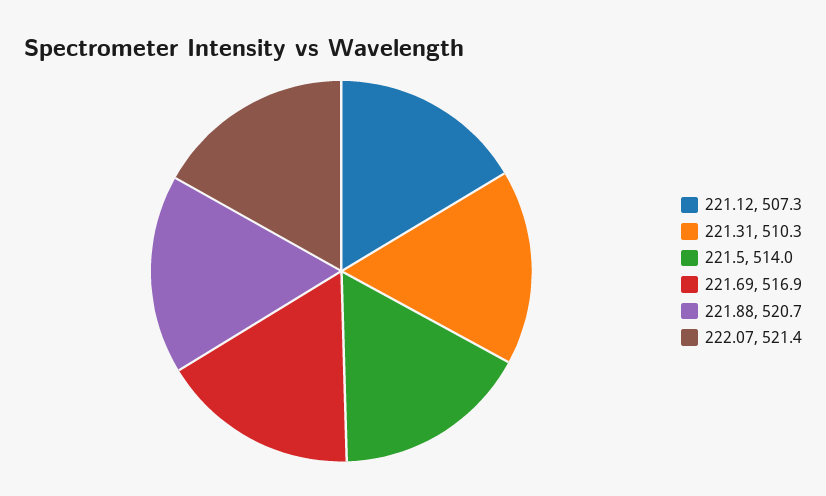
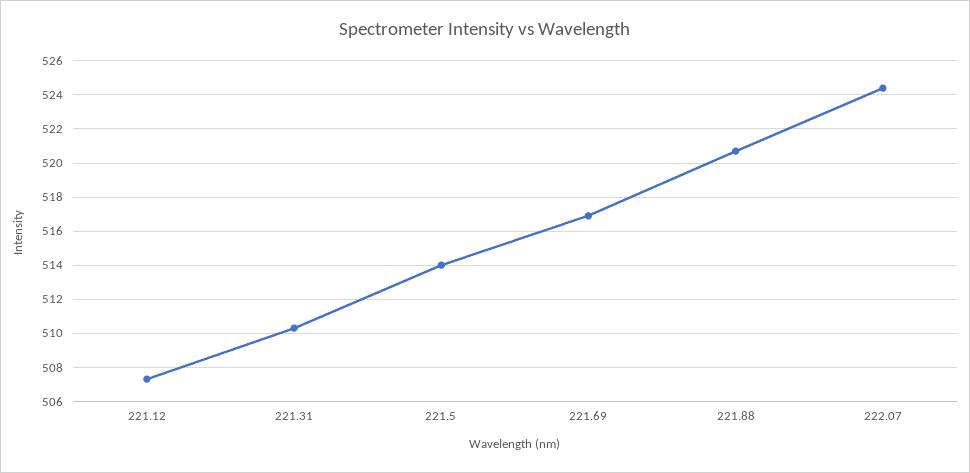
222.07: 521.4 -> 524.5

